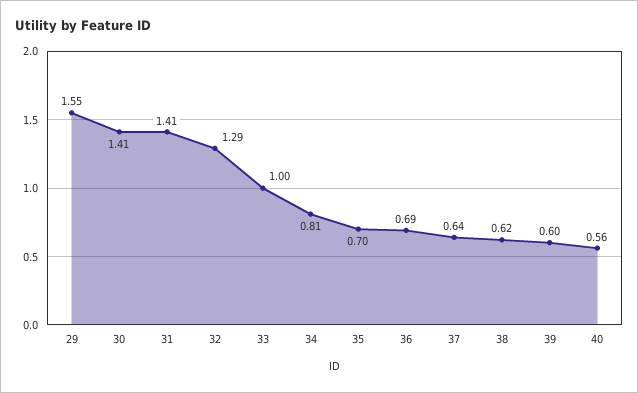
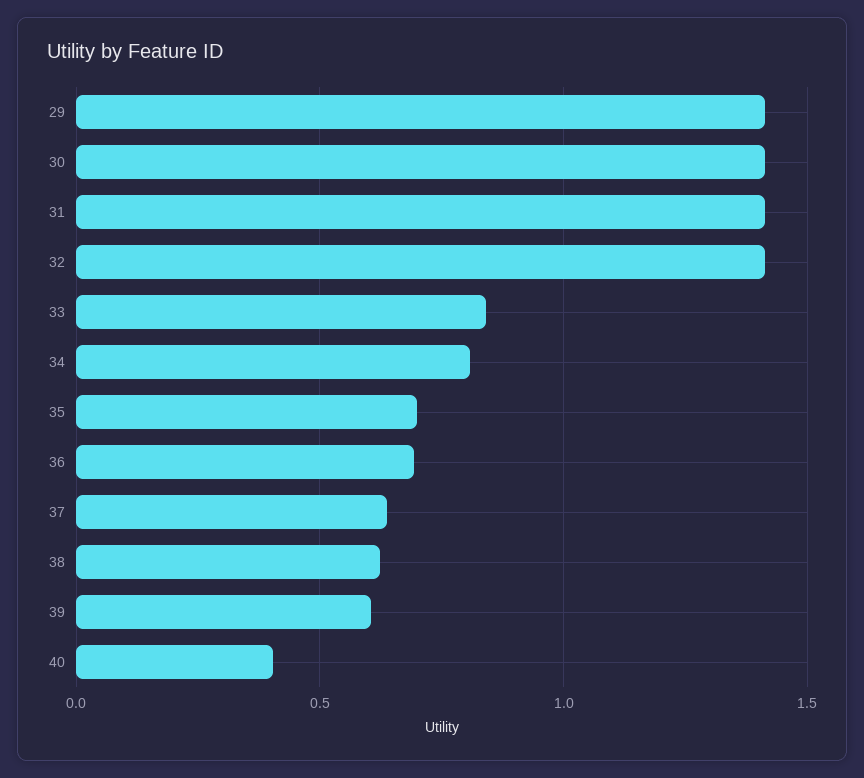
29: 1.55 -> 1.4
32: 1.29 -> 1.4
33: 1 -> 0.85
40: 0.56 -> 0.4

